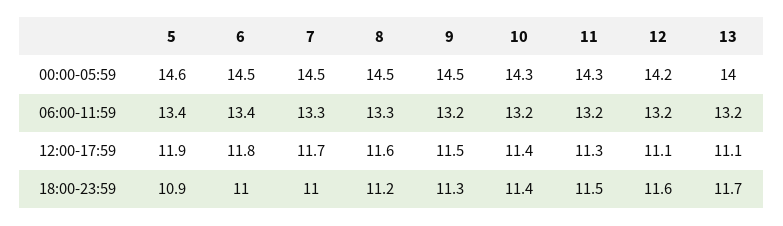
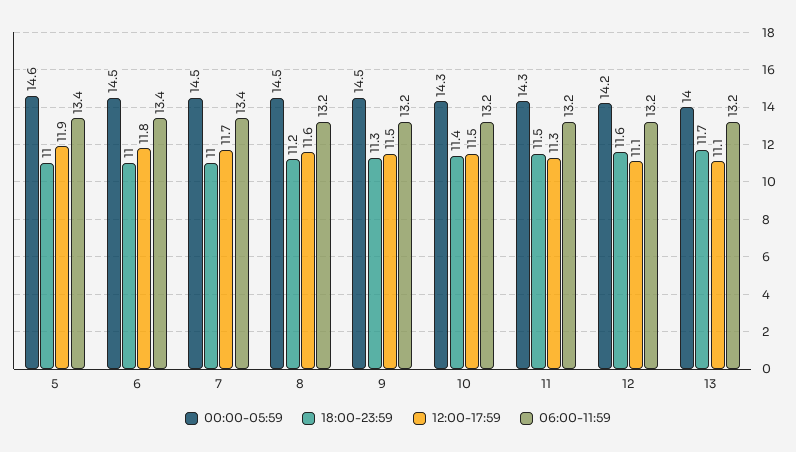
06:00-11:59, 7: 13.3 -> 13.4
06:00-11:59, 8: 13.3 -> 13.2
12:00-17:59, 10: 11.4 -> 11.5
18:00-23:59, 5: 10.9 -> 11

